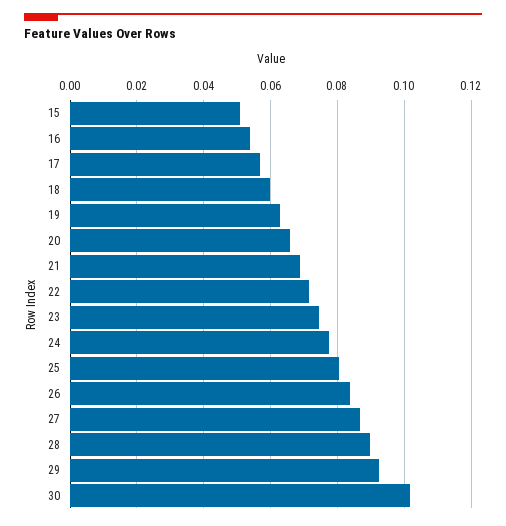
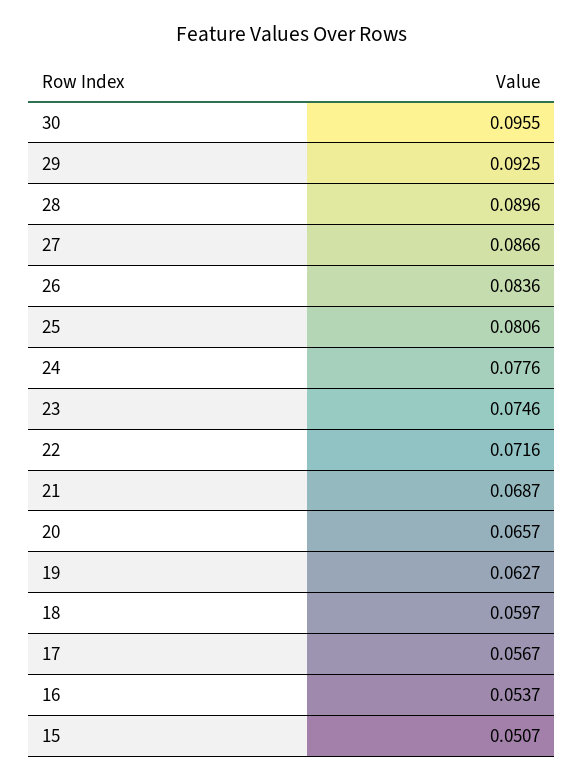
30: 0.102 -> 0.0955

